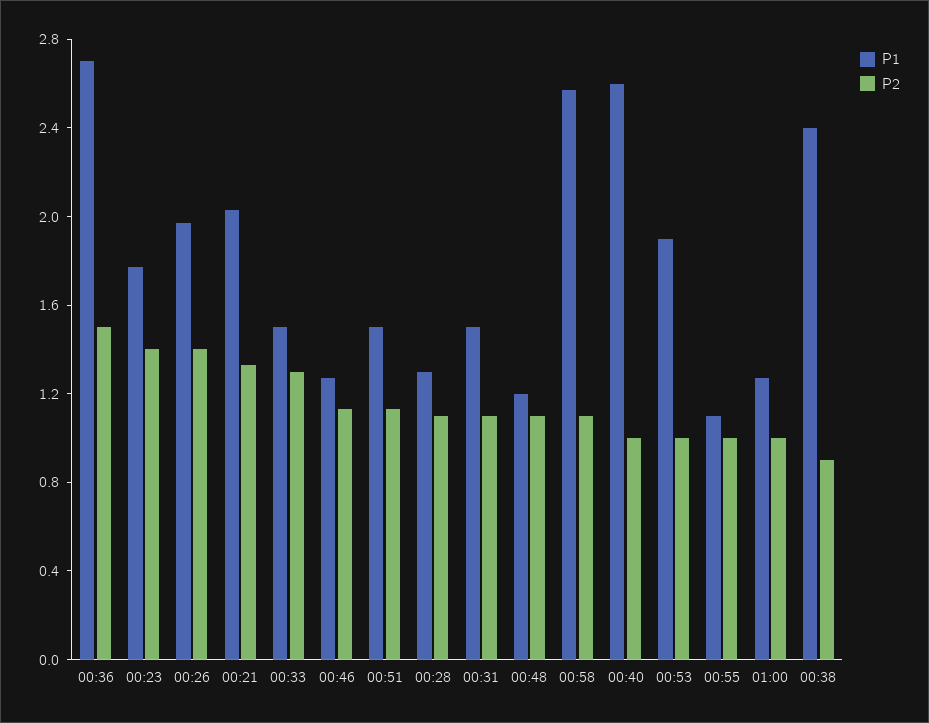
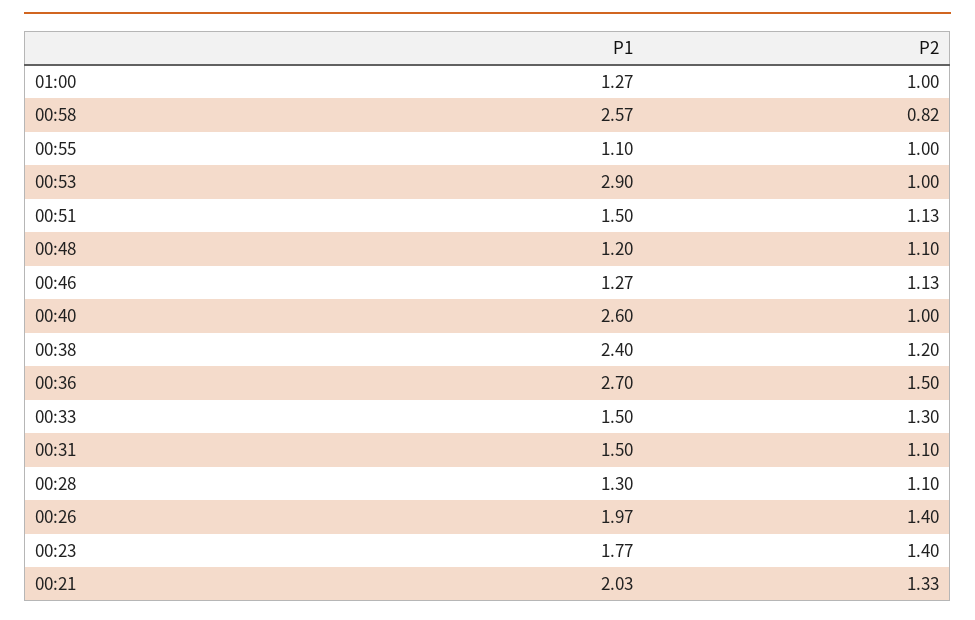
P2, 00:58: 1.1 -> 0.82
P1, 00:53: 1.9 -> 2.9
P2, 00:38: 0.9 -> 1.2

